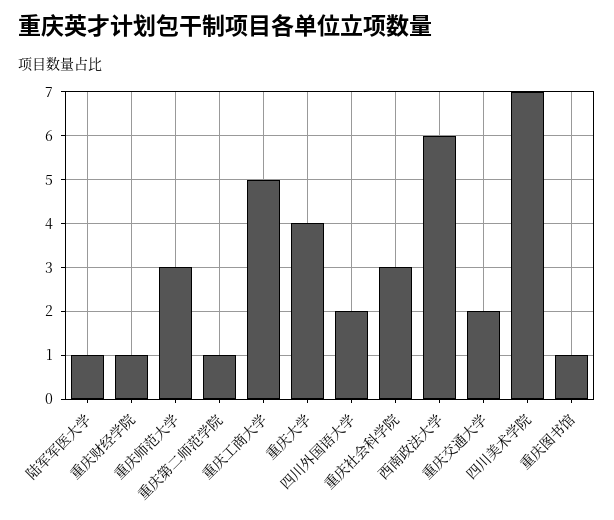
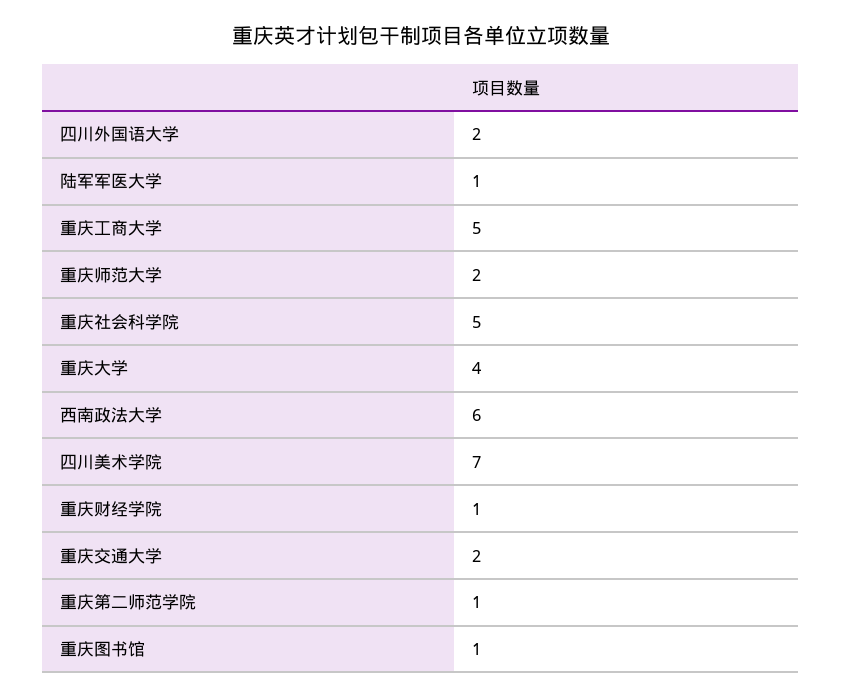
重庆师范大学: 3 -> 2
重庆社会科学院: 3 -> 5

